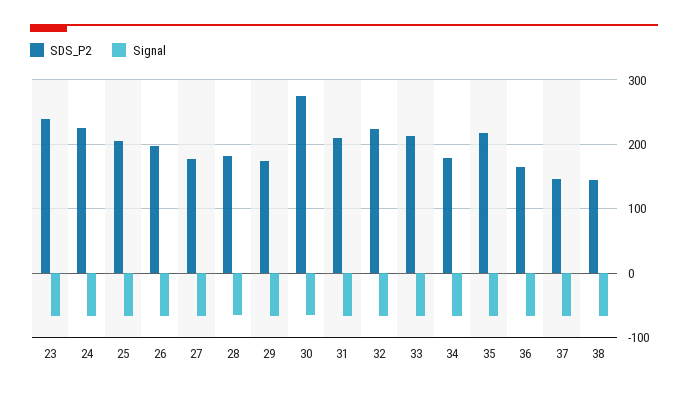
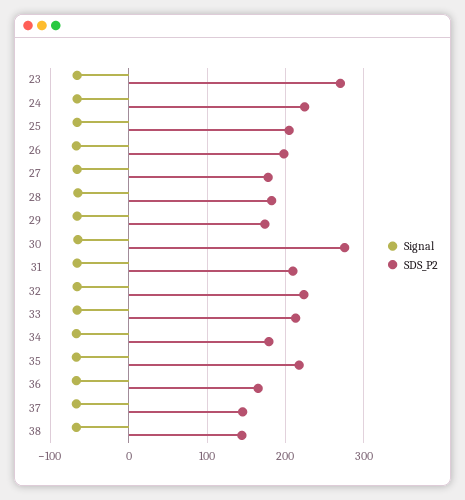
SDS_P2, 23: 240 -> 270

